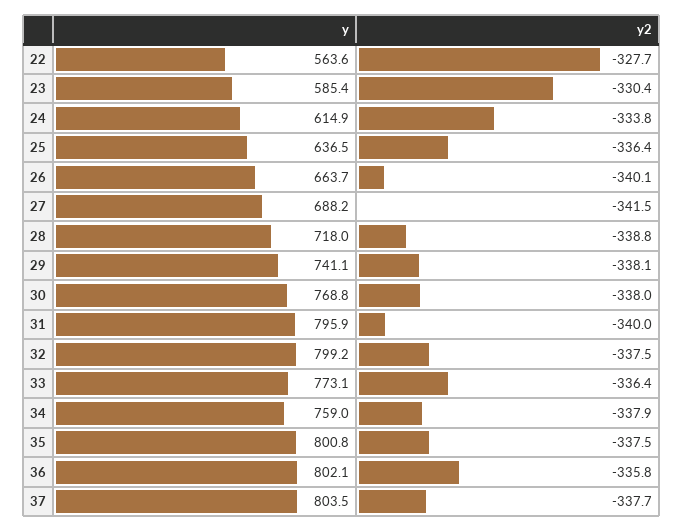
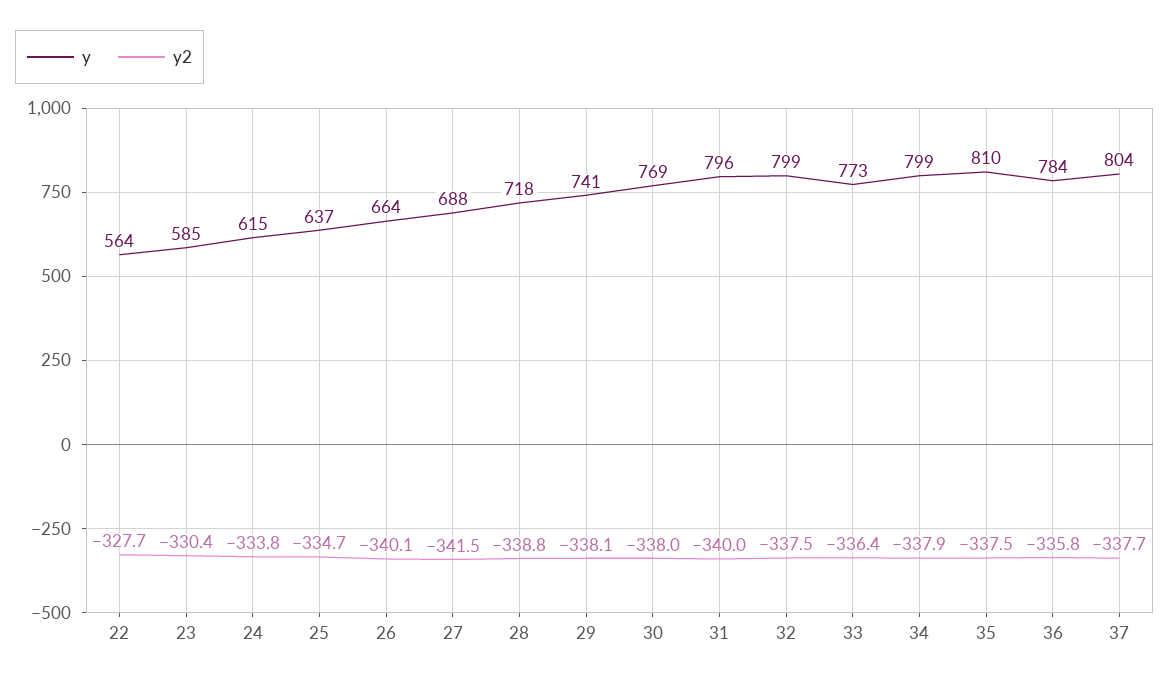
y2, 25: -336.4 -> -334.7
y, 34: 759 -> 799
y, 35: 800.8 -> 810
y, 36: 802.1 -> 784

